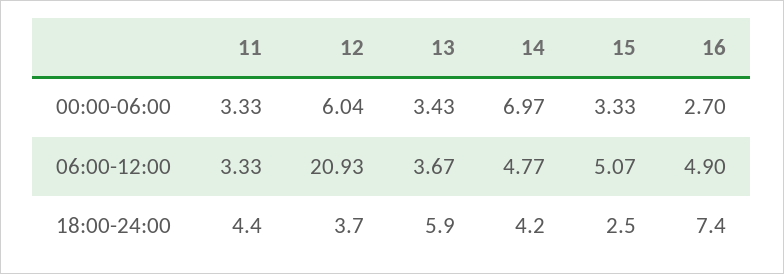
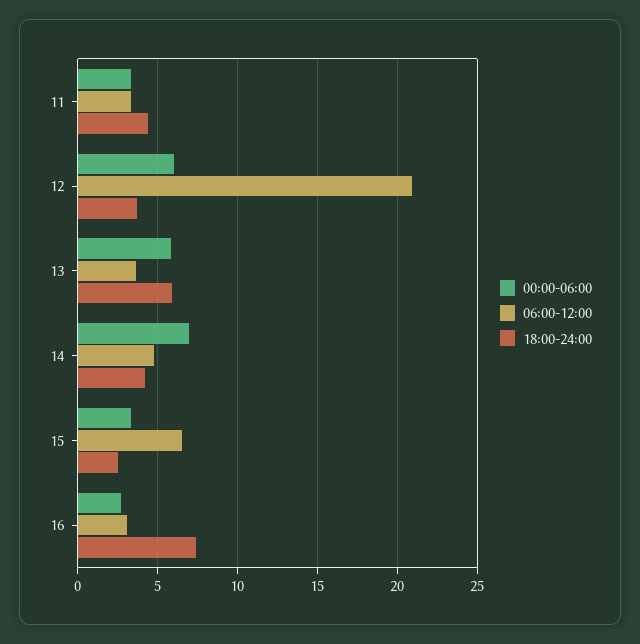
00:00-06:00, 13: 3.43 -> 6
06:00-12:00, 15: 5.07 -> 6.5
06:00-12:00, 16: 4.9 -> 3

